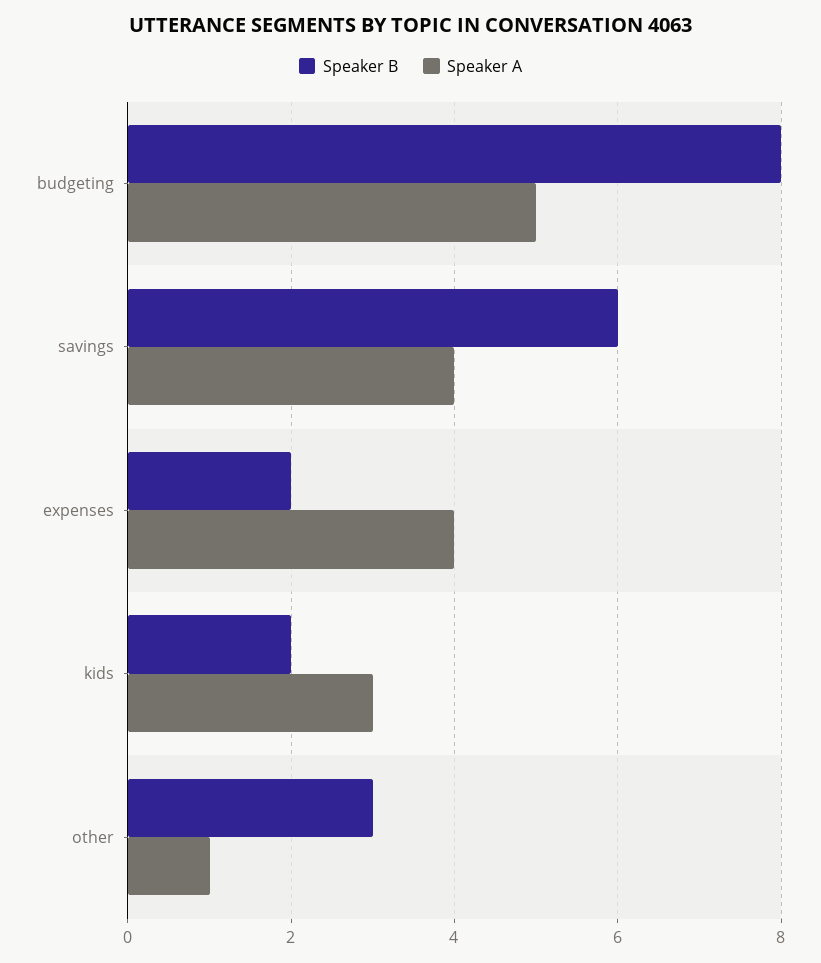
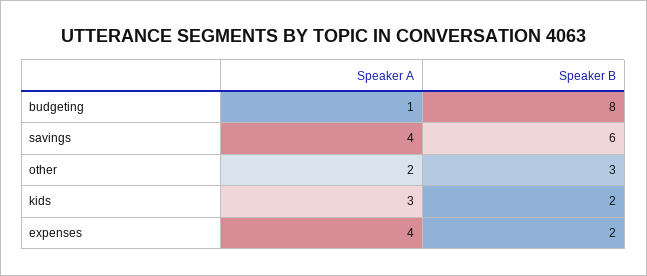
Speaker A, budgeting: 5 -> 1
Speaker A, other: 1 -> 2

